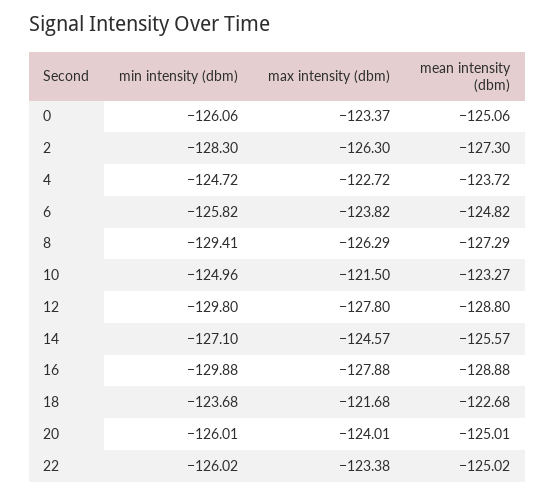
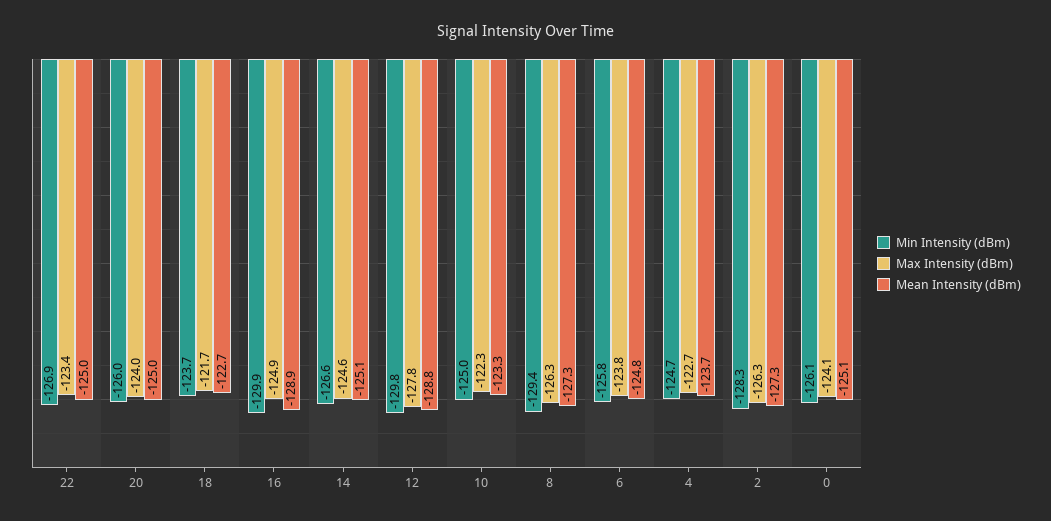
max intensity (dbm), 0: -123.37 -> -124.1
max intensity (dbm), 10: -121.5 -> -122.3
min intensity (dbm), 14: -127.1 -> -126.6
mean intensity (dbm), 14: -125.57 -> -125.1
max intensity (dbm), 16: -127.88 -> -124.9
min intensity (dbm), 22: -126.02 -> -126.9

